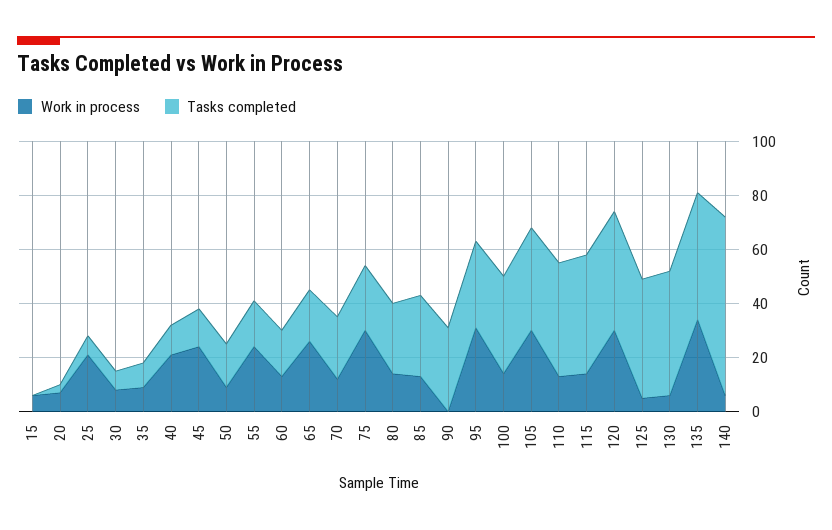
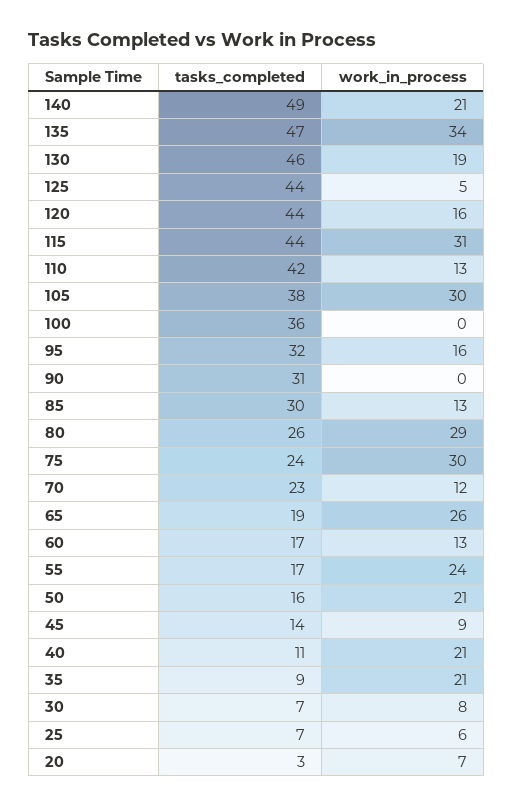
Work in process, 15: 5 -> none
Tasks completed, 15: 0 -> none
Work in process, 25: 20 -> 6
Work in process, 35: 10 -> 21
Work in process, 45: 25 -> 9
Work in process, 50: 10 -> 21
Work in process, 80: 15 -> 29
Work in process, 95: 30 -> 16
Work in process, 100: 15 -> 0
Work in process, 115: 15 -> 31
Work in process, 120: 30 -> 16
Work in process, 130: 5 -> 19
Work in process, 140: 5 -> 21
Tasks completed, 140: 65 -> 49

